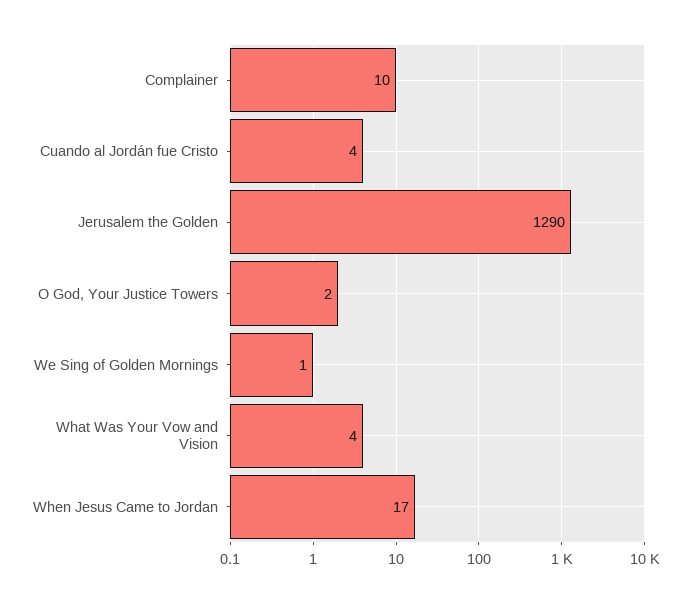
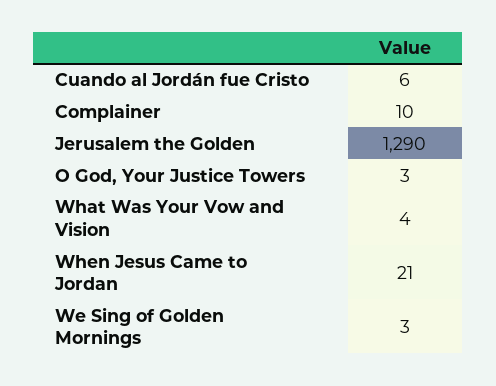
Cuando al Jordán fue Cristo: 4 -> 6
O God, Your Justice Towers: 2 -> 3
We Sing of Golden Mornings: 1 -> 3
When Jesus Came to Jordan: 17 -> 21

